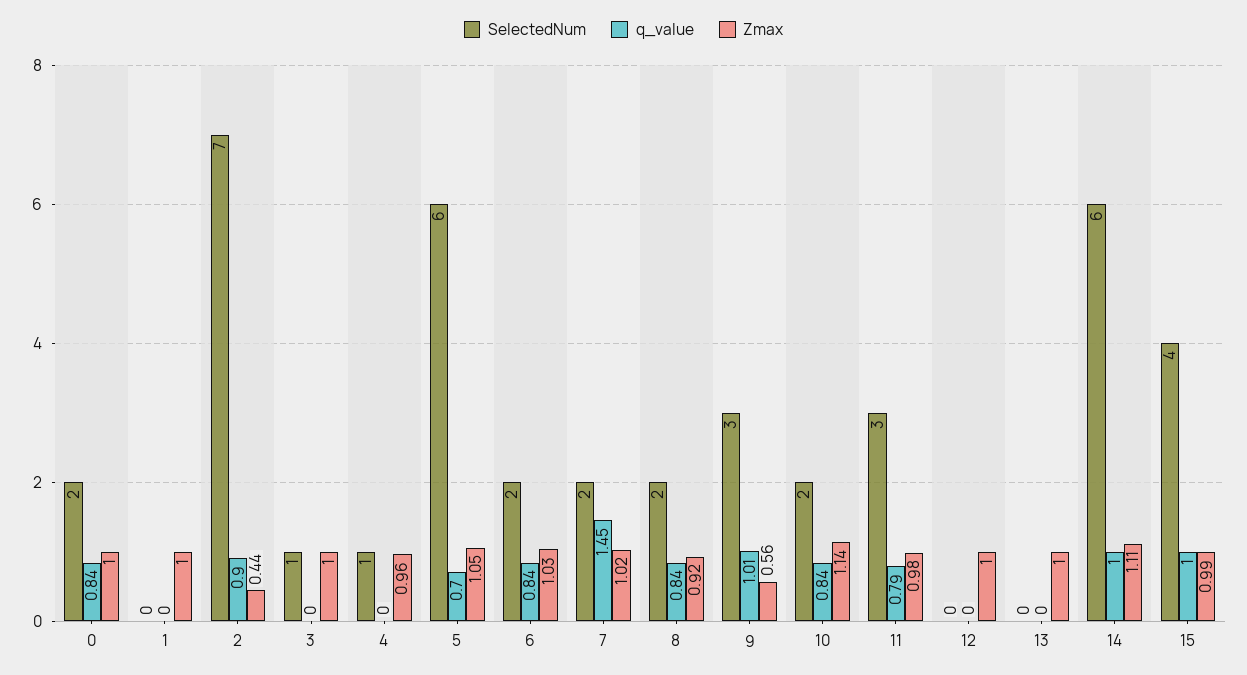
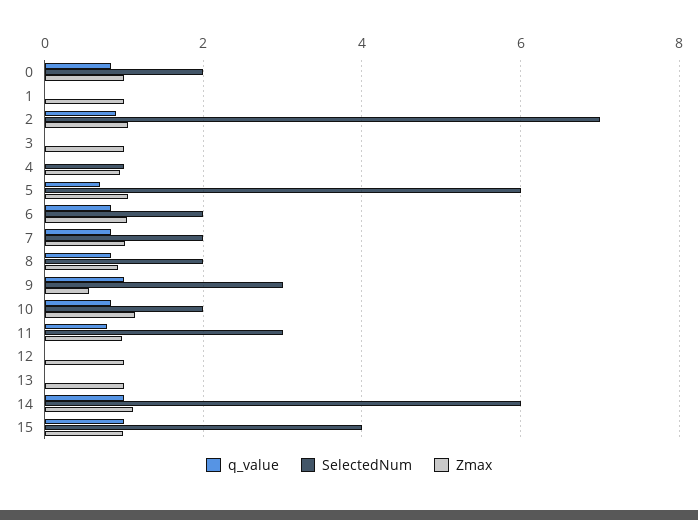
Zmax, 2: 0.44 -> 1
SelectedNum, 3: 1 -> 0
q_value, 7: 1.45 -> 0.8

